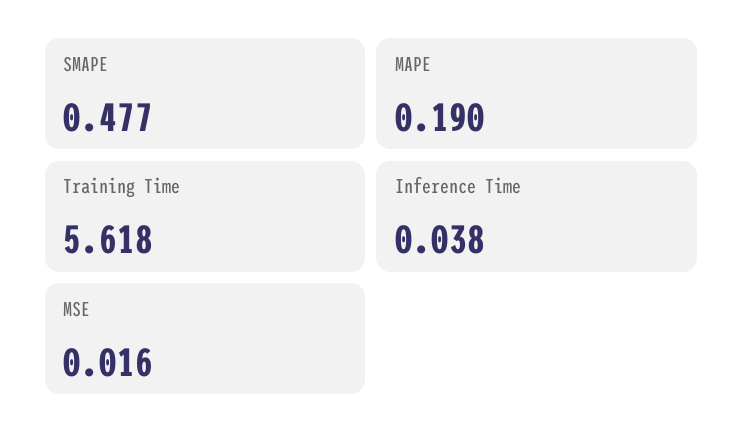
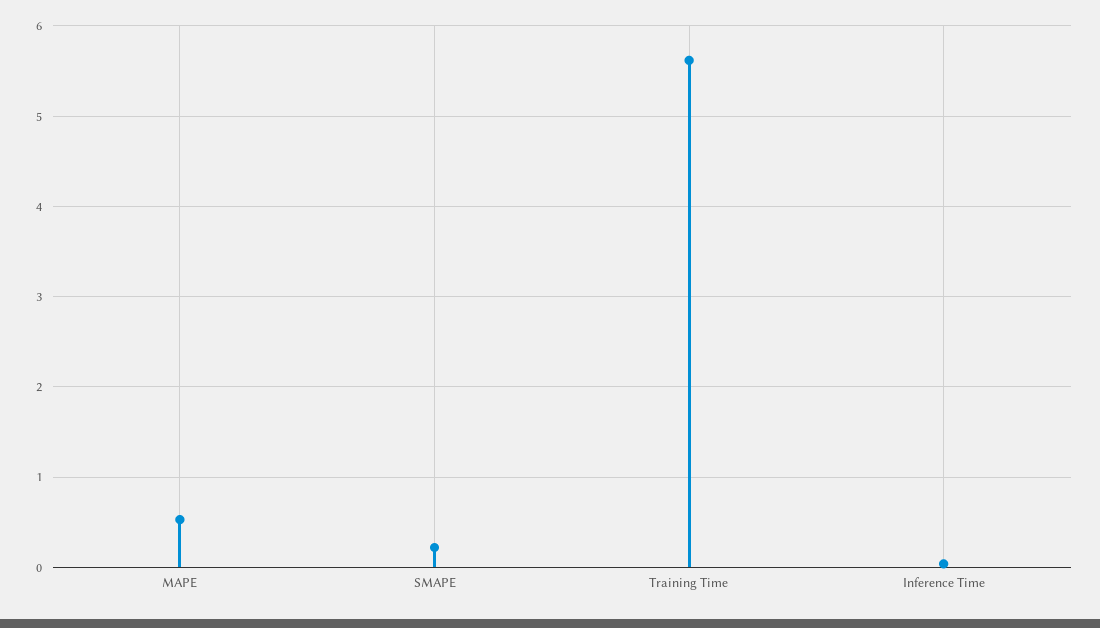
SMAPE: 0.477 -> 0.2
MAPE: 0.19 -> 0.5
MSE: 0.016 -> none

